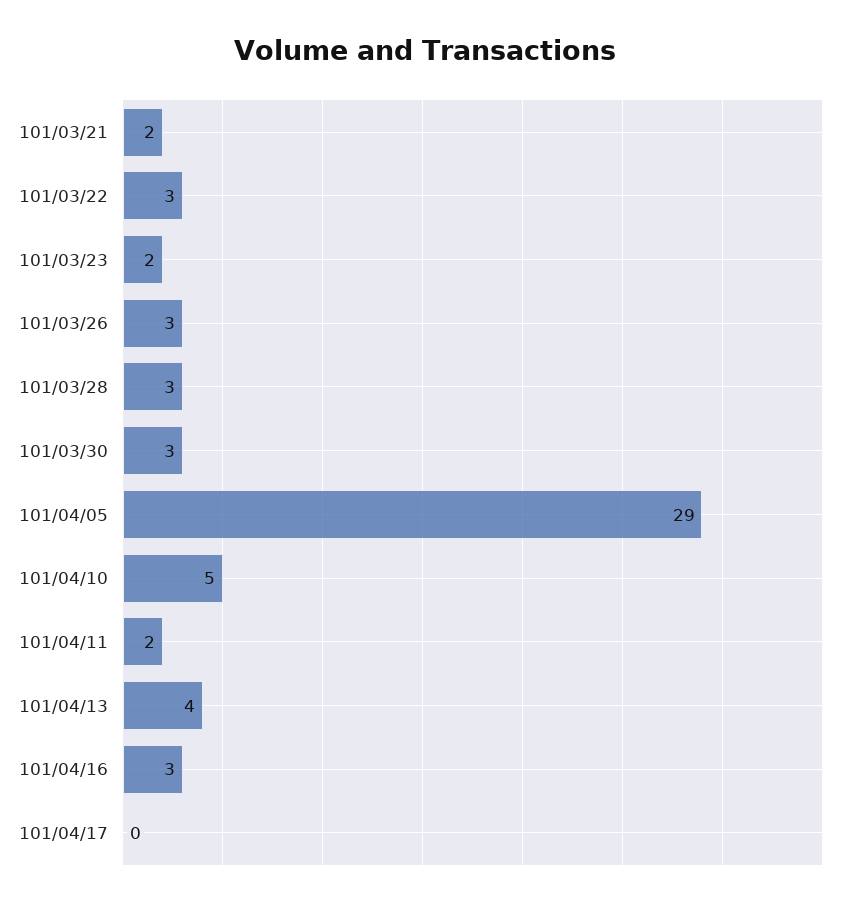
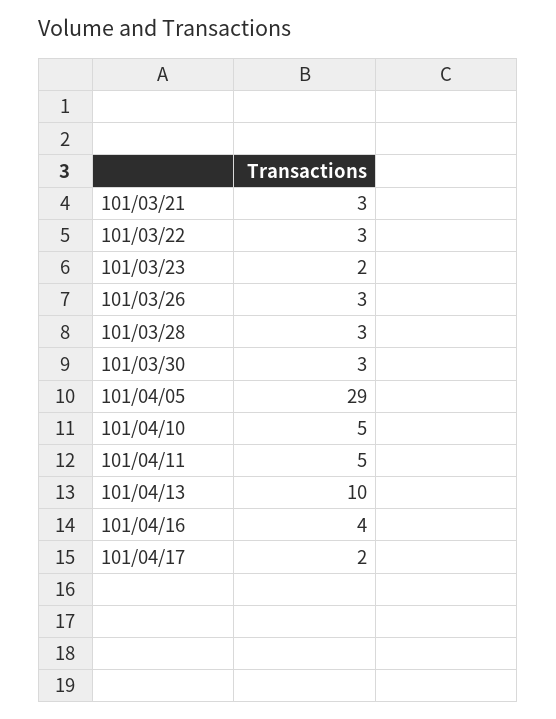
101/03/21: 2 -> 3
101/04/11: 2 -> 5
101/04/13: 4 -> 10
101/04/16: 3 -> 4
101/04/17: 0 -> 2

